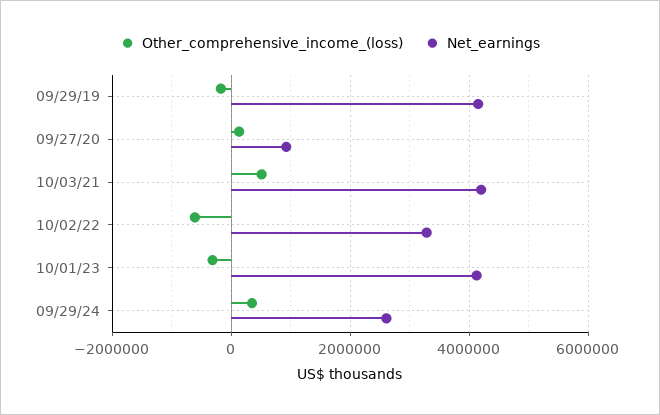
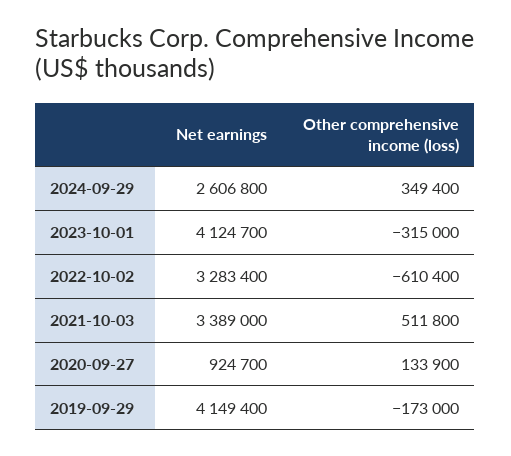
Net_earnings, 10/03/21: 4200000 -> 3389000

